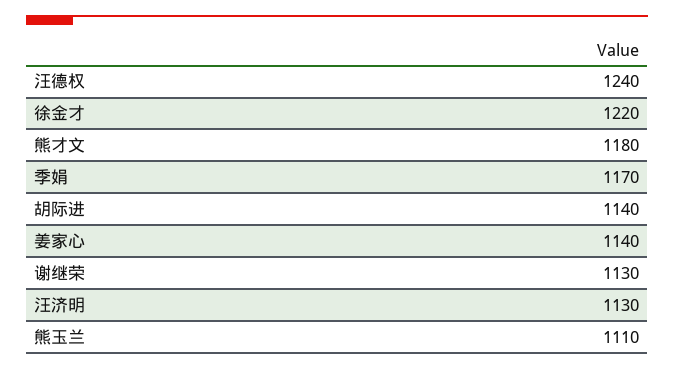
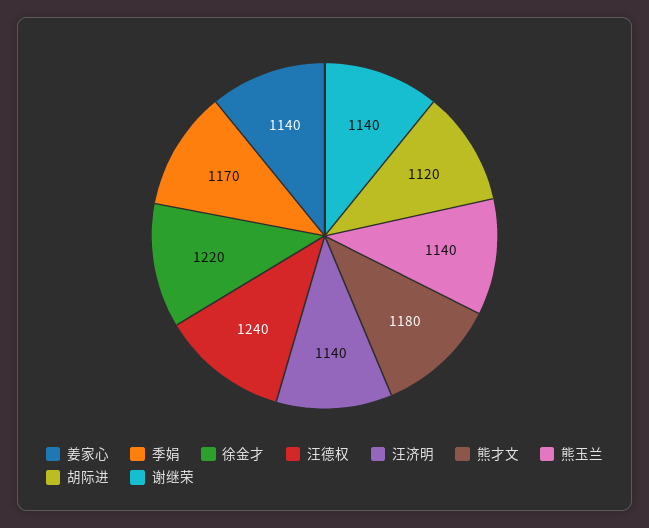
胡际进: 1140 -> 1120
谢继荣: 1130 -> 1140
汪济明: 1130 -> 1140
熊玉兰: 1110 -> 1140

